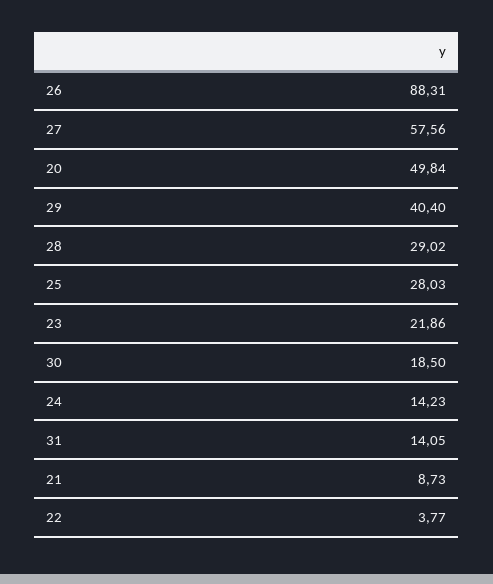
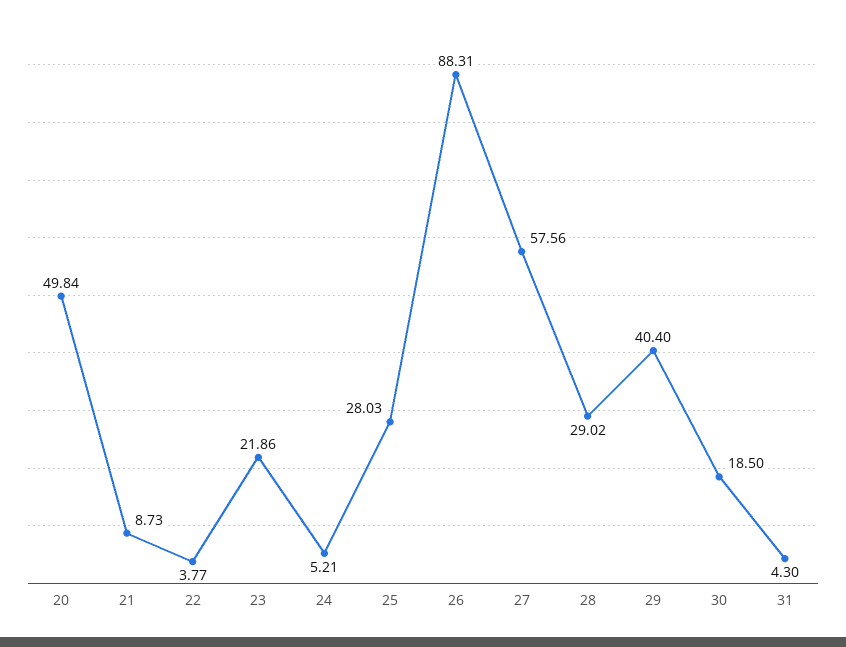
24: 14.23 -> 5.21
31: 14.05 -> 4.3

